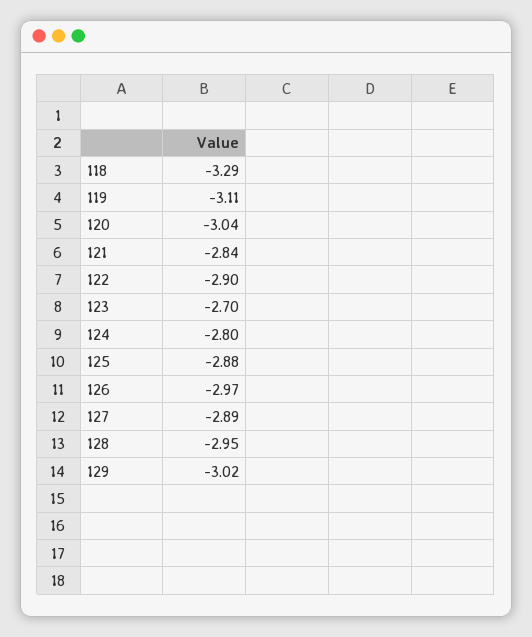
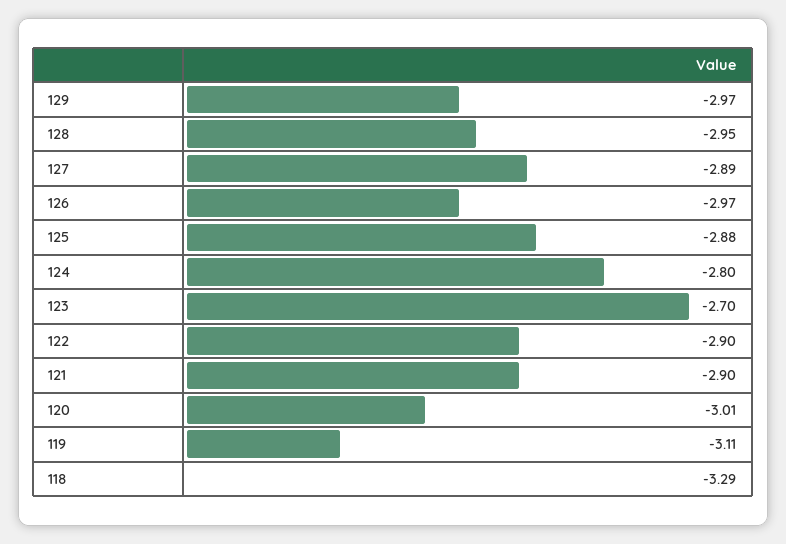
120: -3.04 -> -3.01
121: -2.84 -> -2.9
129: -3.02 -> -2.97

